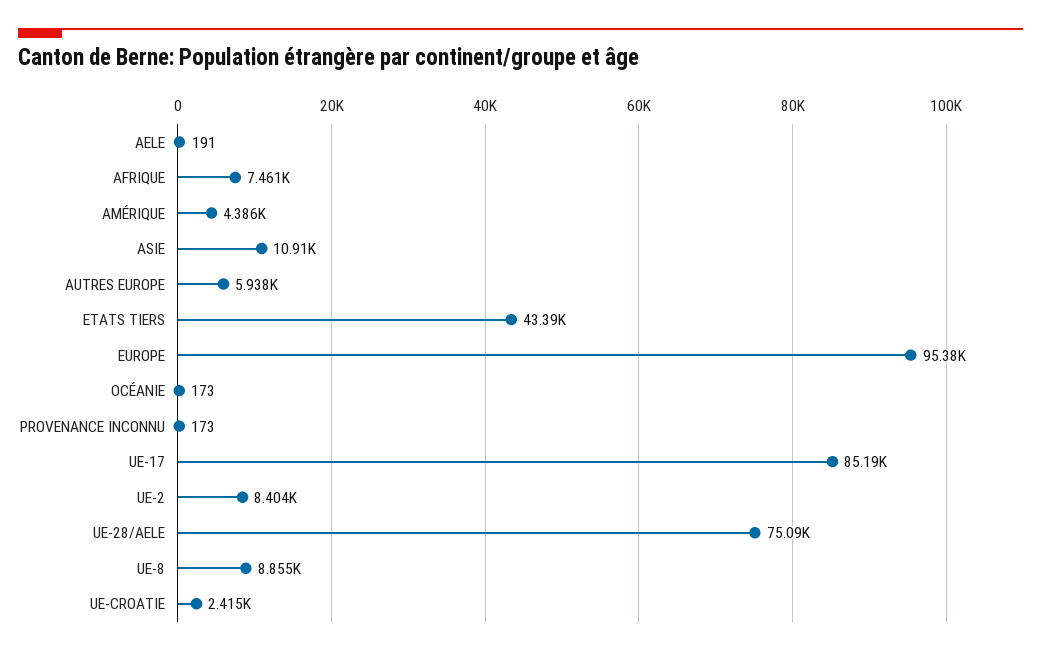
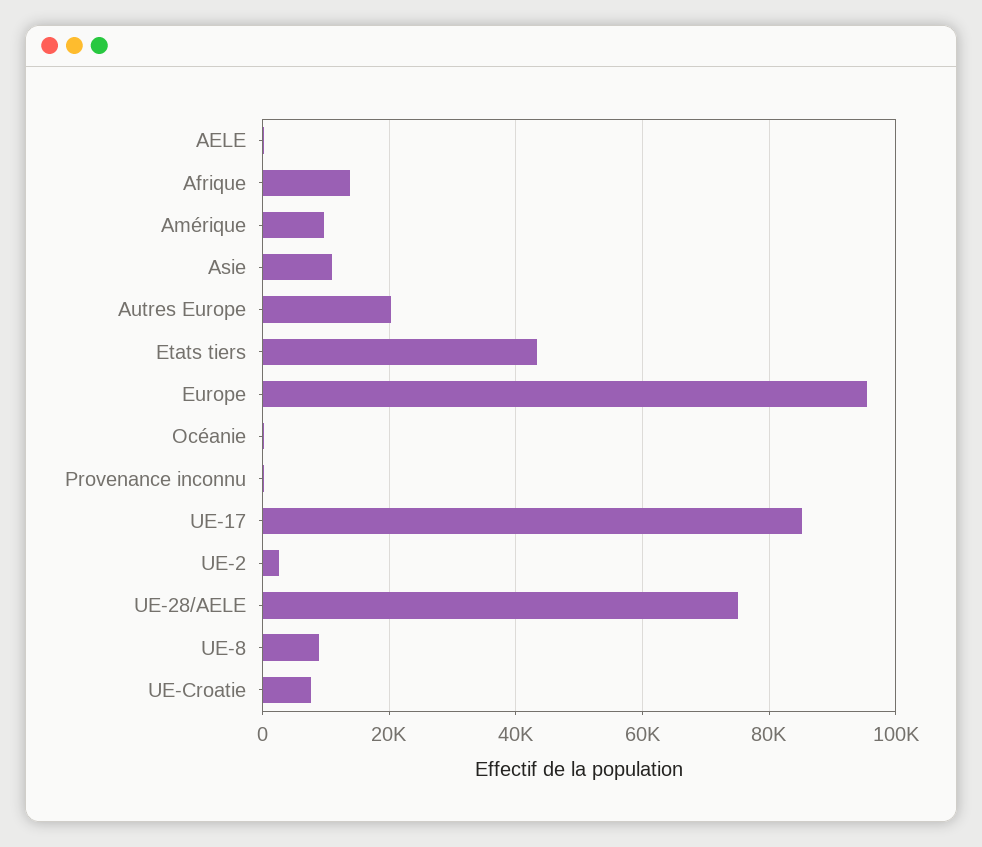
AFRIQUE: 7461 -> 14000
AMÉRIQUE: 4386 -> 10000
AUTRES EUROPE: 5938 -> 20000
UE-2: 8404 -> 2000
UE-CROATIE: 2415 -> 8000

